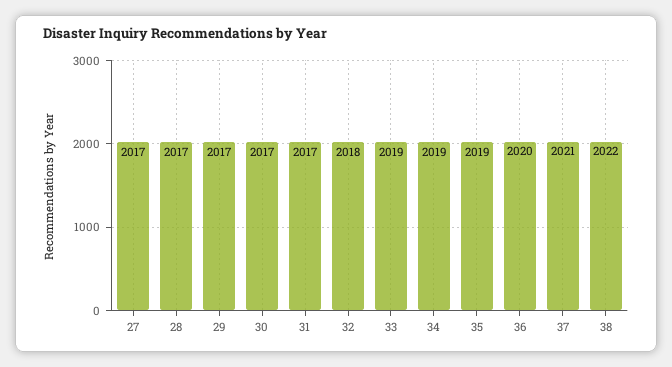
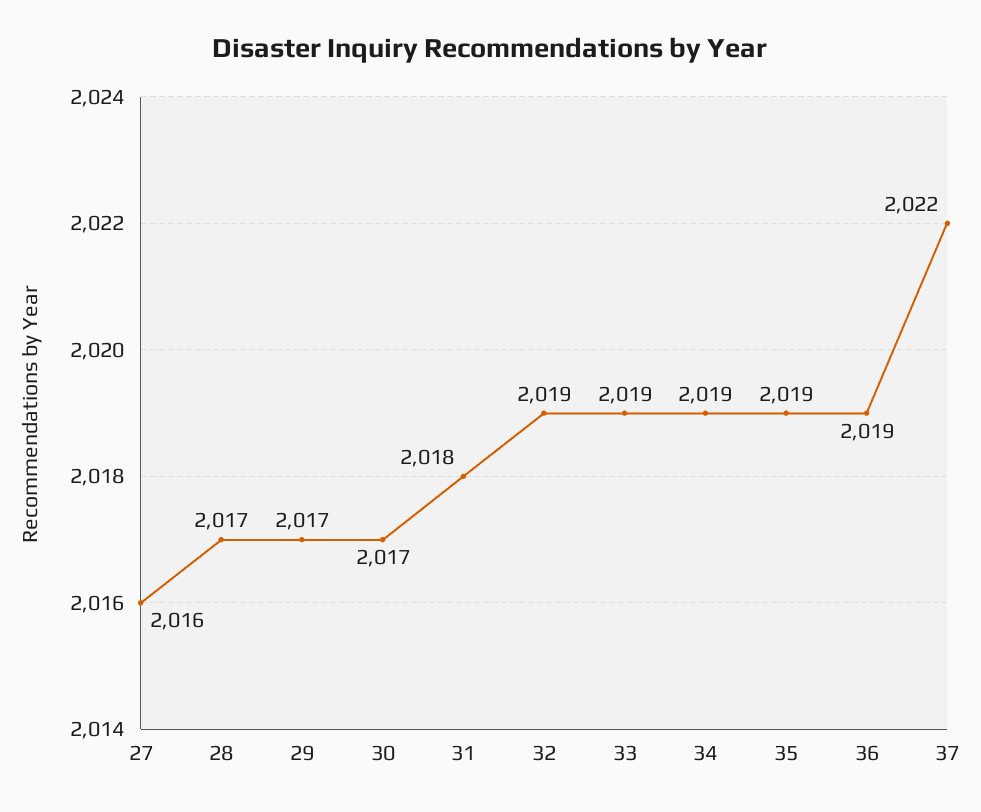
27: 2017 -> 2016
31: 2017 -> 2018
32: 2018 -> 2019
36: 2020 -> 2019
37: 2021 -> 2022
38: 2022 -> none

